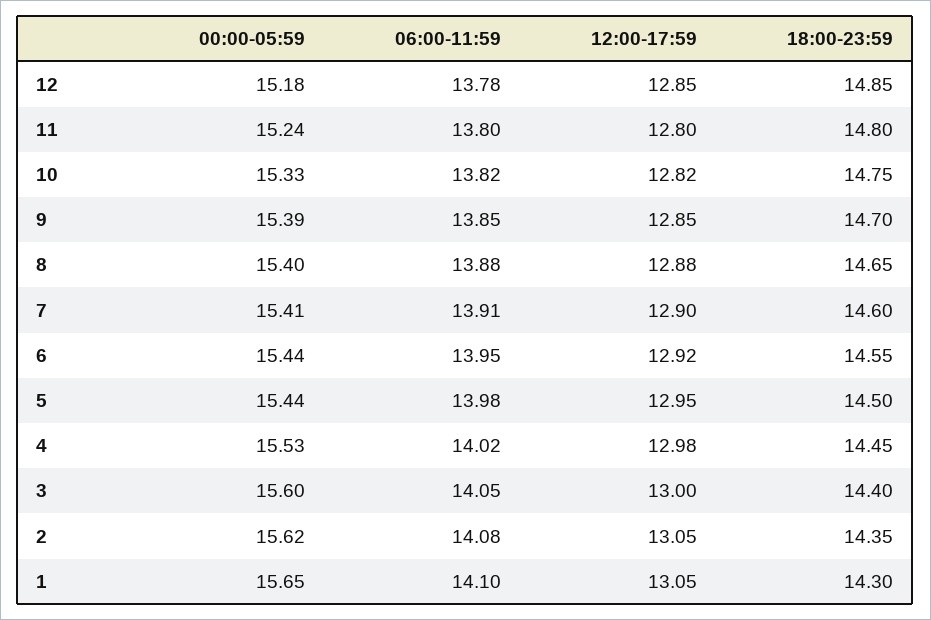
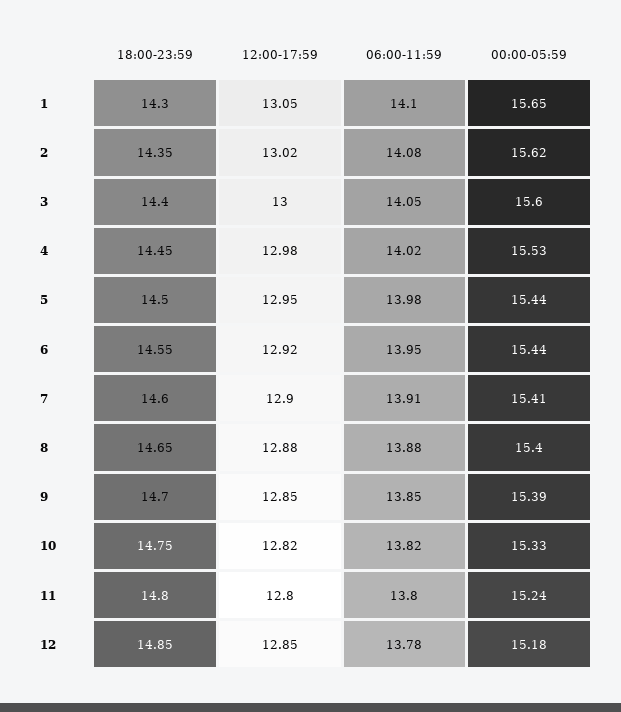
12:00-17:59, 2: 13.05 -> 13.02

